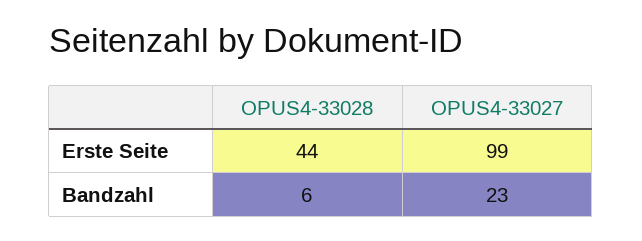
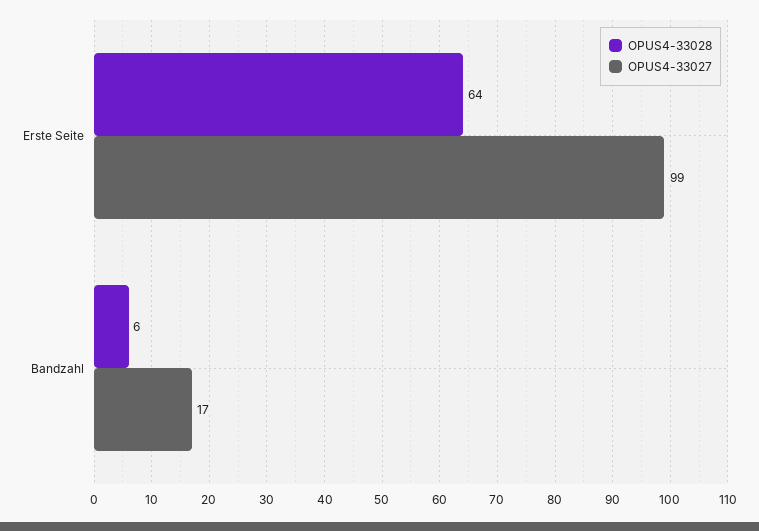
OPUS4-33028, Erste Seite: 44 -> 64
OPUS4-33027, Bandzahl: 23 -> 17

